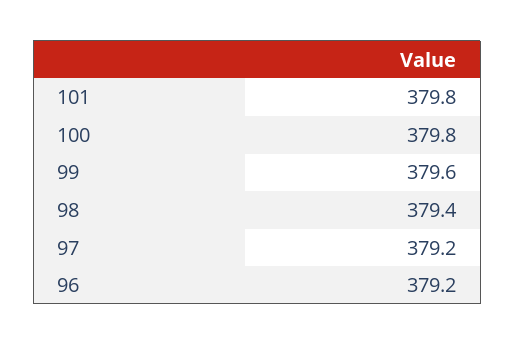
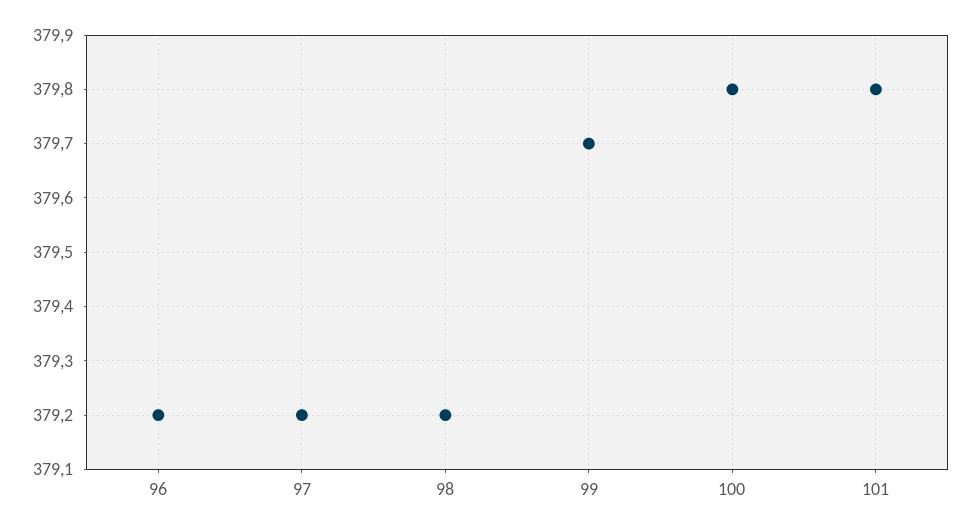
99: 379.6 -> 379.7
98: 379.4 -> 379.2

